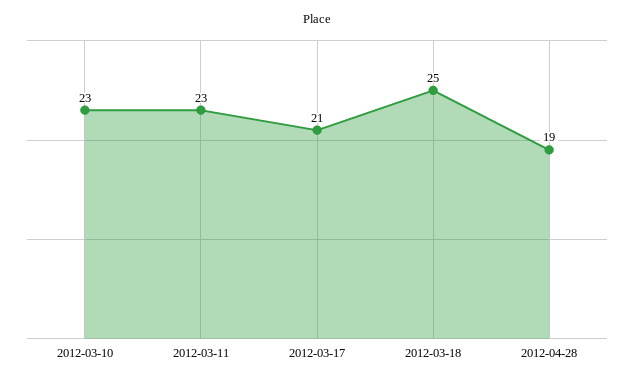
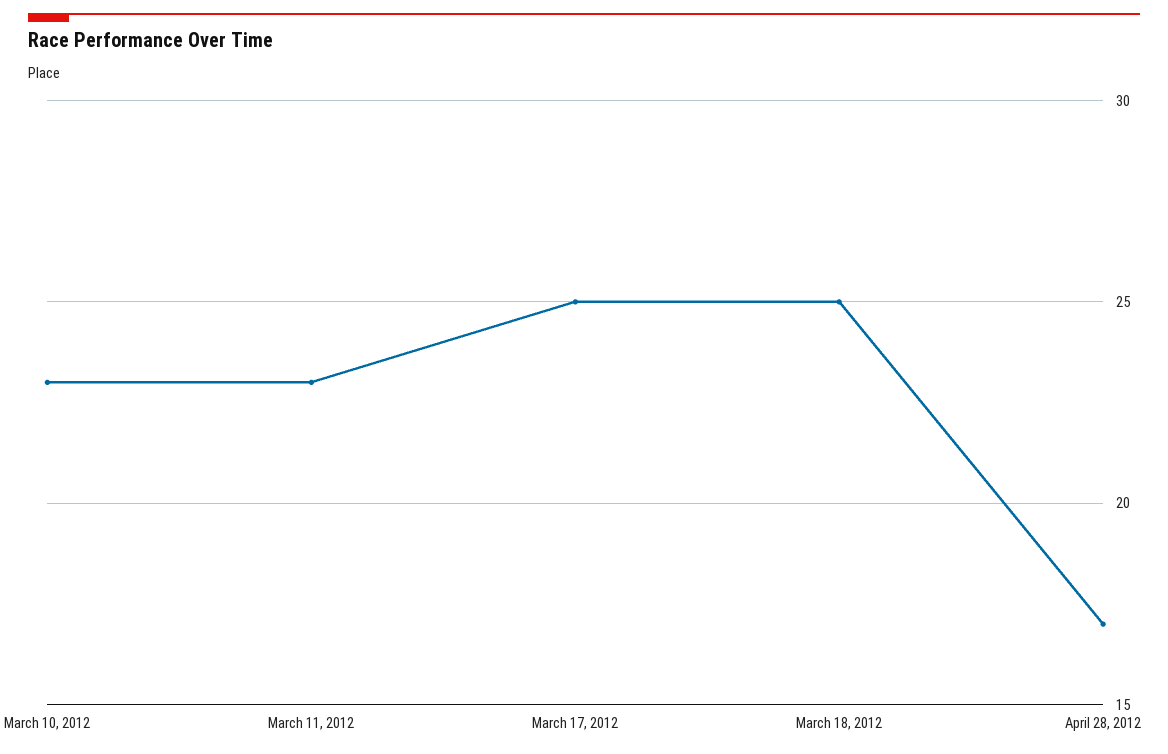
2012-03-17: 21 -> 25
2012-04-28: 19 -> 17

